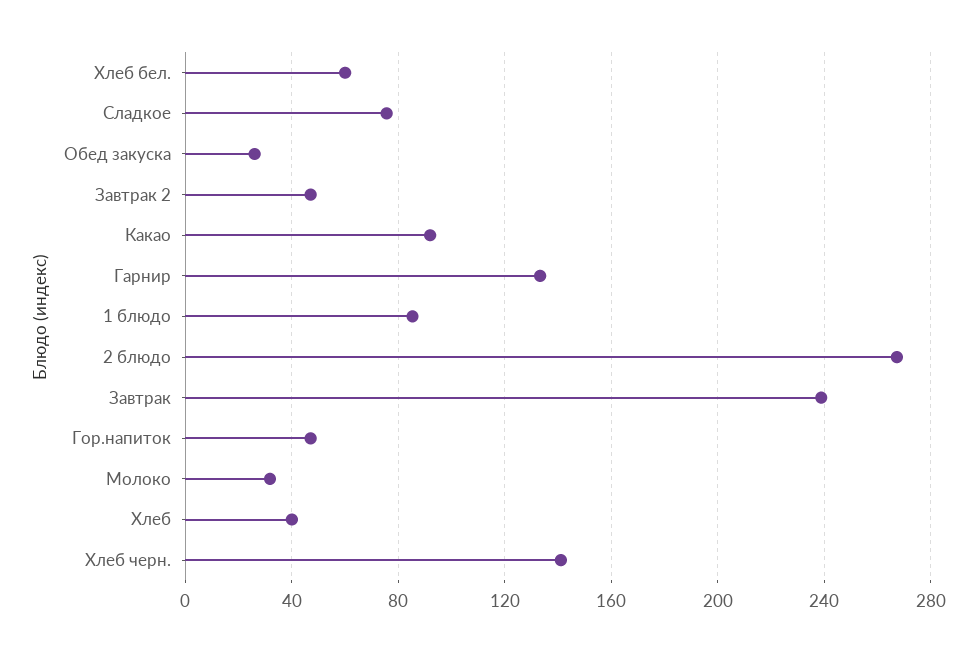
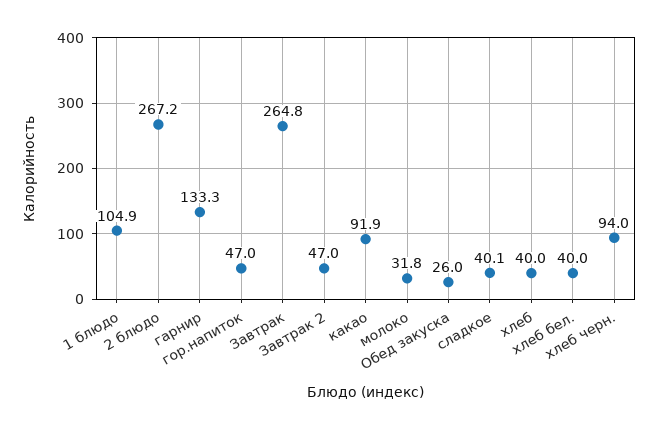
Хлеб бел.: 60 -> 40
Сладкое: 75 -> 40.1
1 блюдо: 85 -> 104.9
Завтрак: 240 -> 264.8
Хлеб черн.: 140 -> 94

